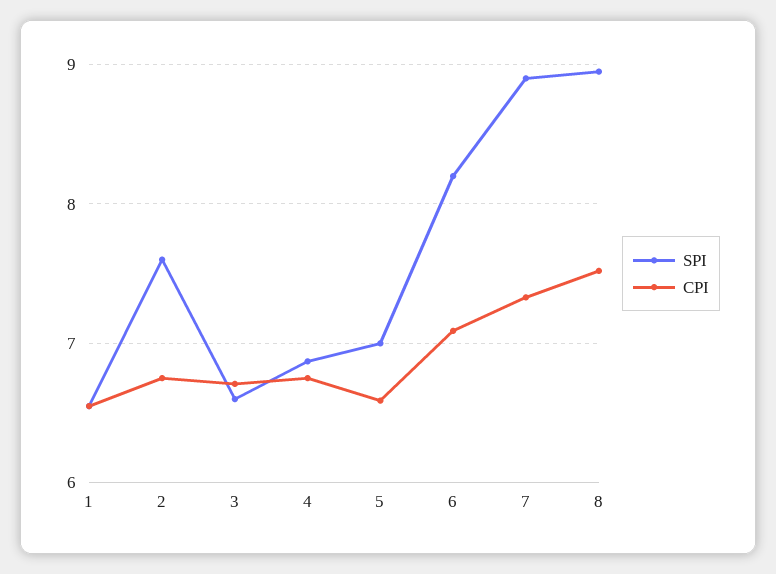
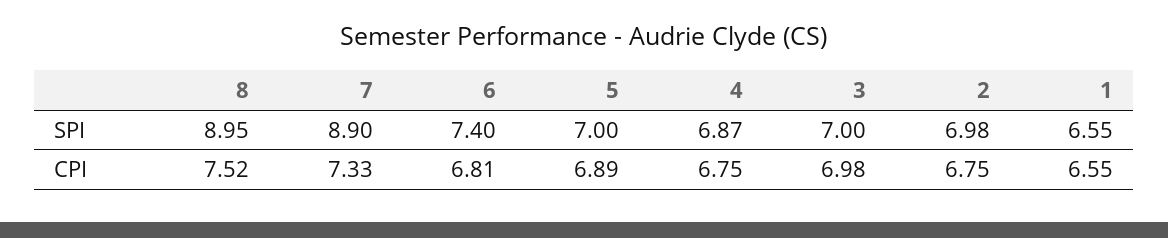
SPI, 2: 7.6 -> 6.98
SPI, 3: 6.6 -> 7
CPI, 3: 6.7 -> 6.98
CPI, 5: 6.6 -> 6.89
SPI, 6: 8.2 -> 7.4
CPI, 6: 7.1 -> 6.81

